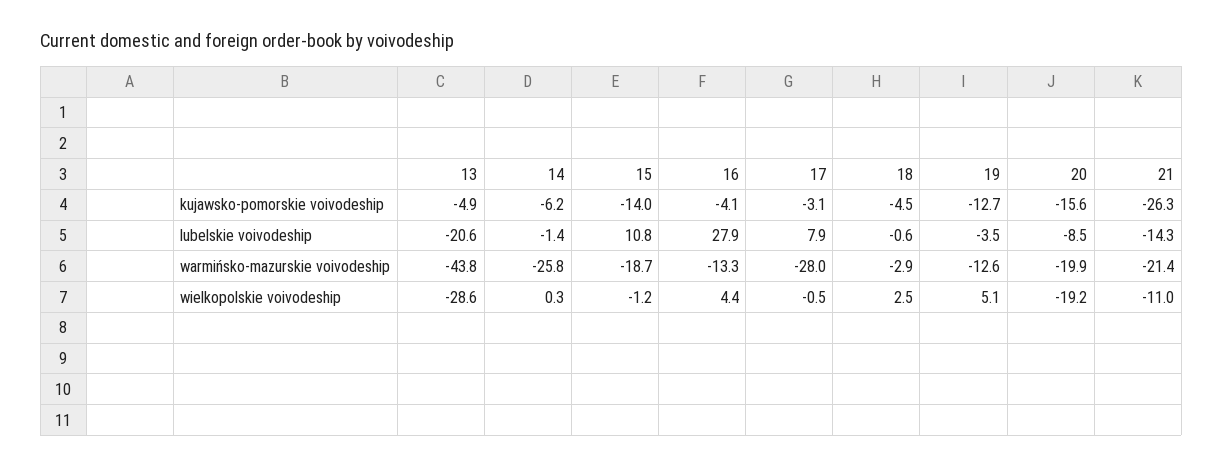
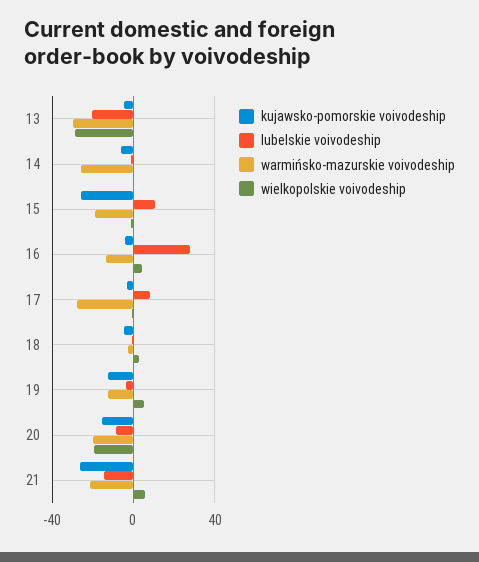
kujawsko-pomorskie voivodeship, 15: -14 -> -25
warmińsko-mazurskie voivodeship, 13: -43.8 -> -30
wielkopolskie voivodeship, 21: -11 -> 5

